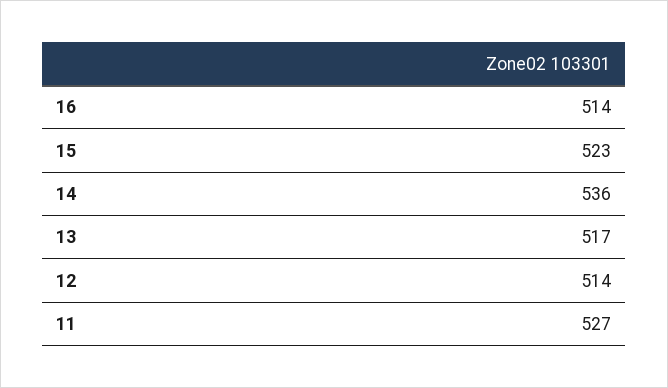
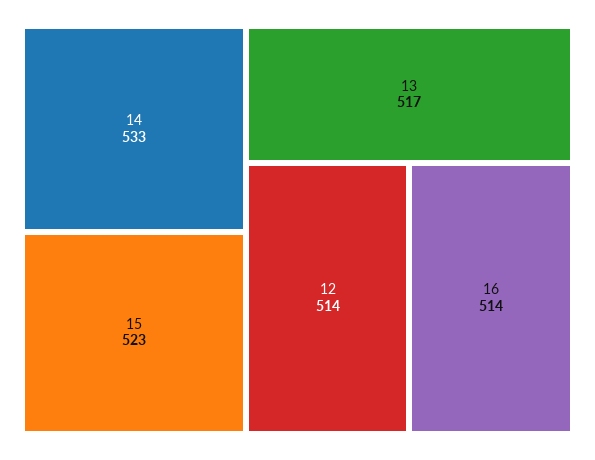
14: 536 -> 533
11: 527 -> none

